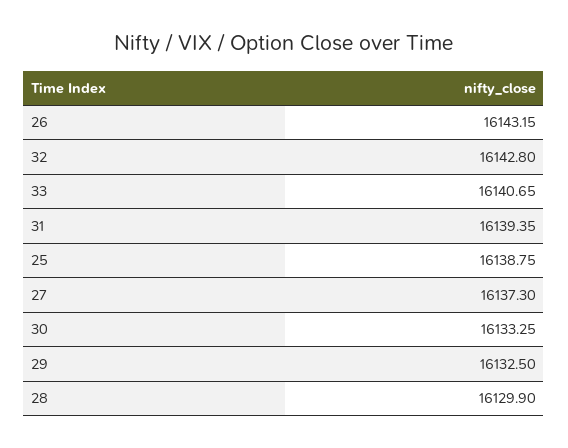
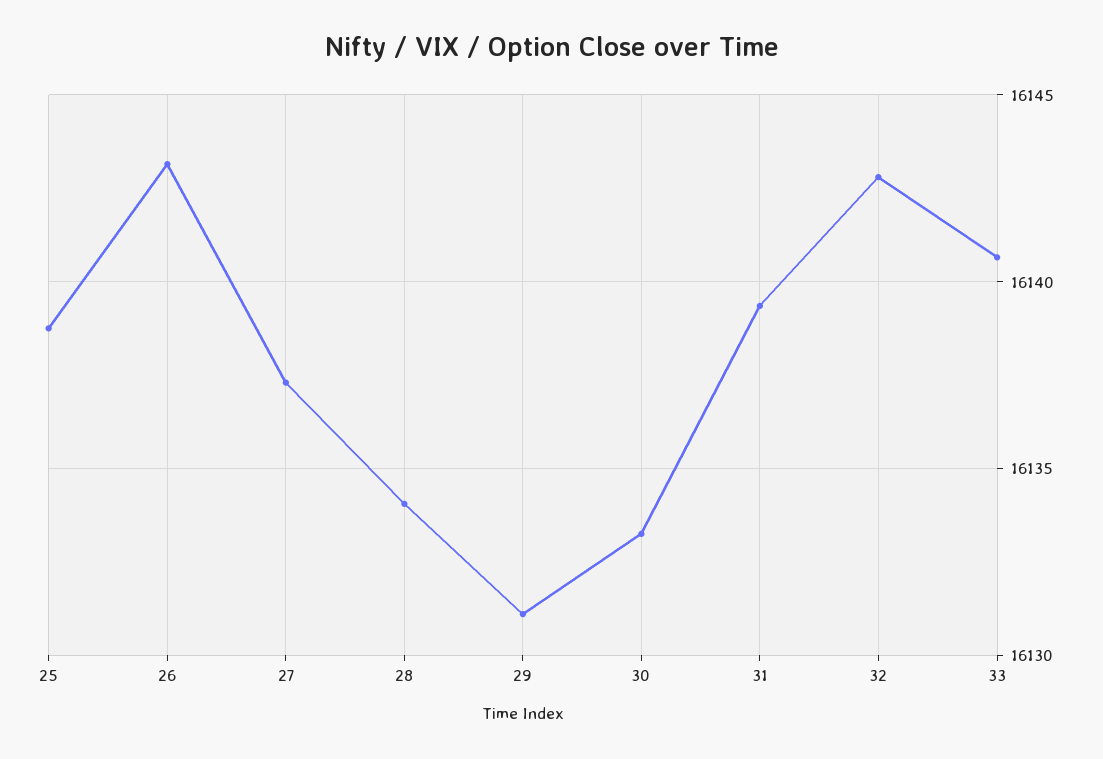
29: 16132.5 -> 16131
28: 16129.9 -> 16134

